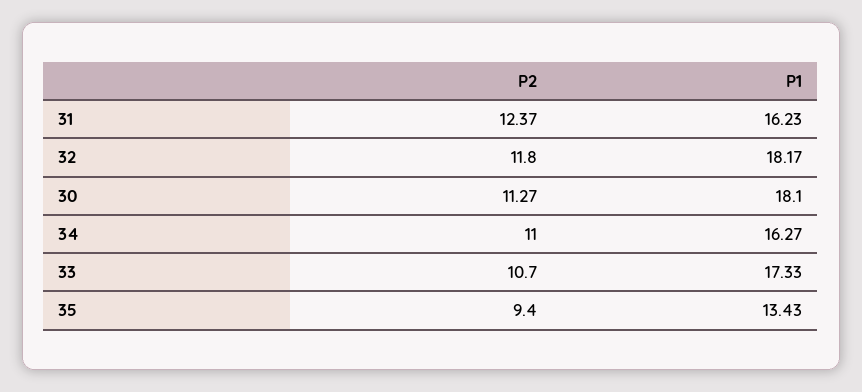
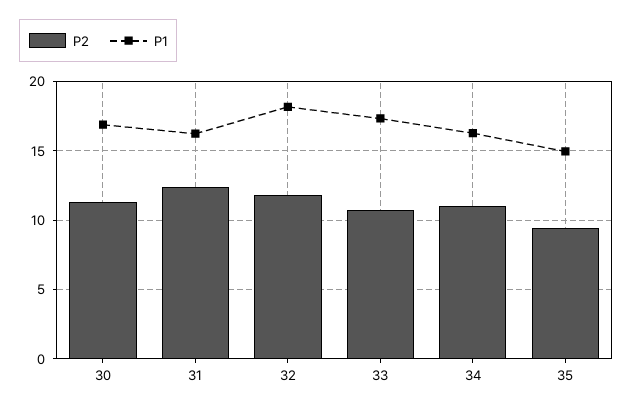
P1, 30: 18.1 -> 17
P1, 35: 13.43 -> 15

